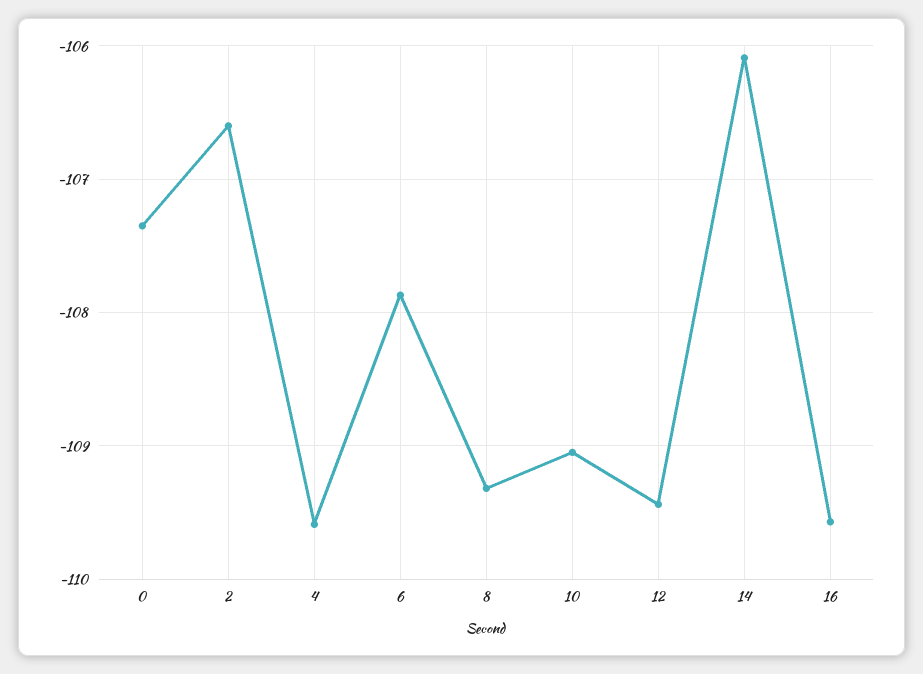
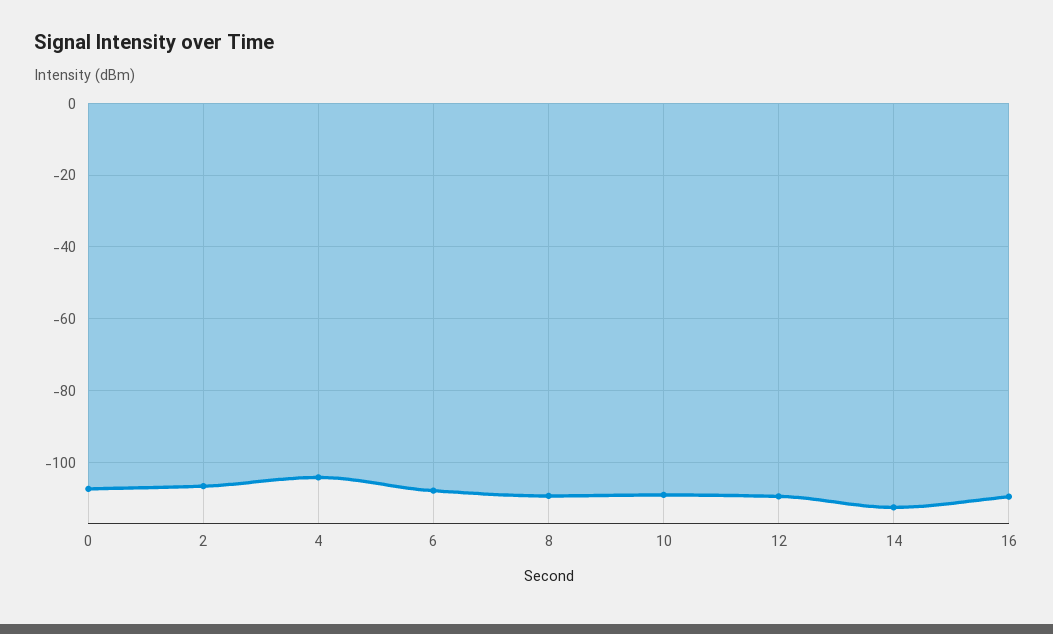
4: -109.6 -> -104
14: -106.1 -> -112

